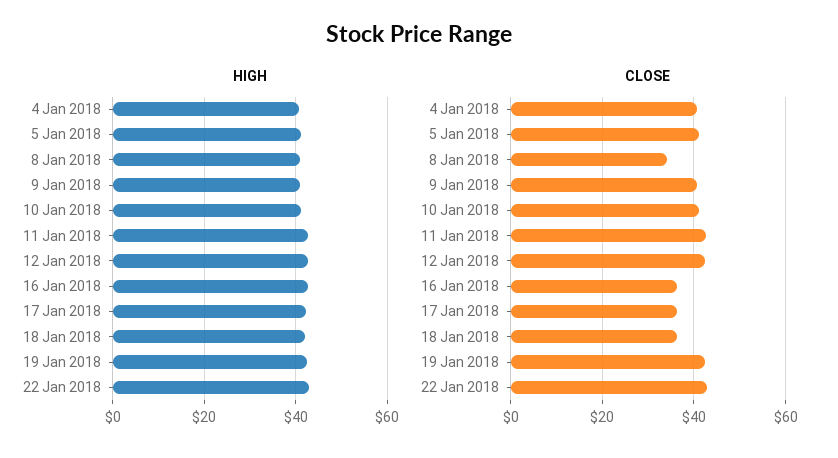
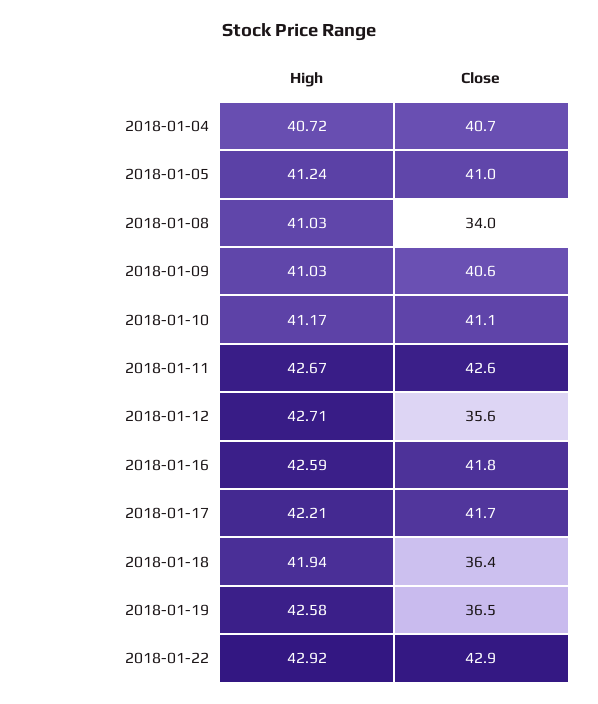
CLOSE, 12 Jan 2018: 42 -> 35.6
CLOSE, 16 Jan 2018: 36 -> 41.8
CLOSE, 17 Jan 2018: 36 -> 41.7
CLOSE, 19 Jan 2018: 42 -> 36.5

